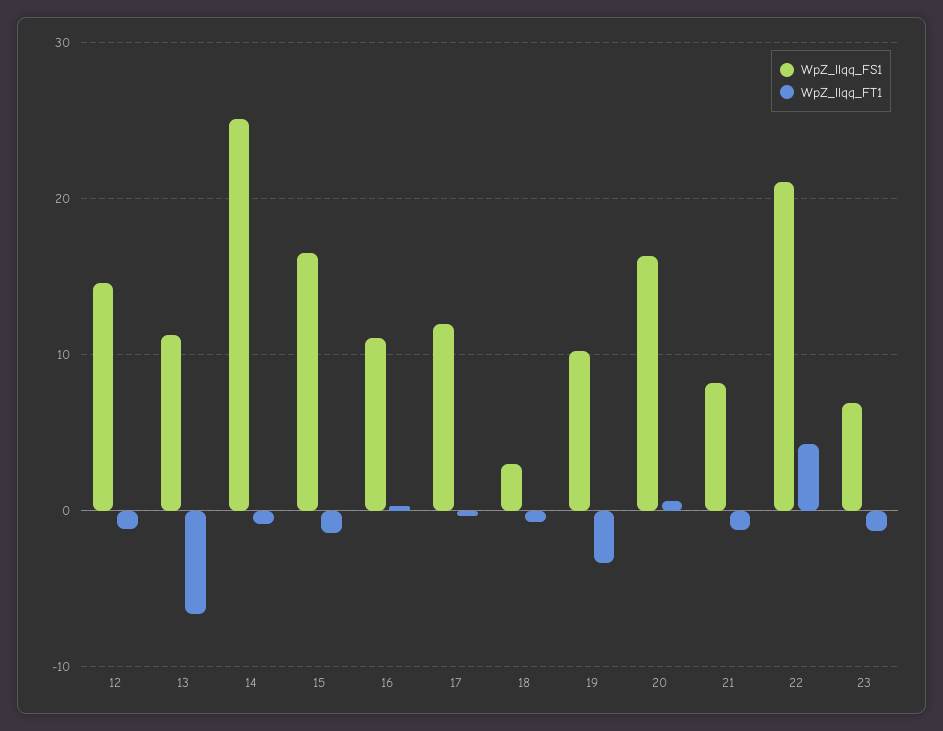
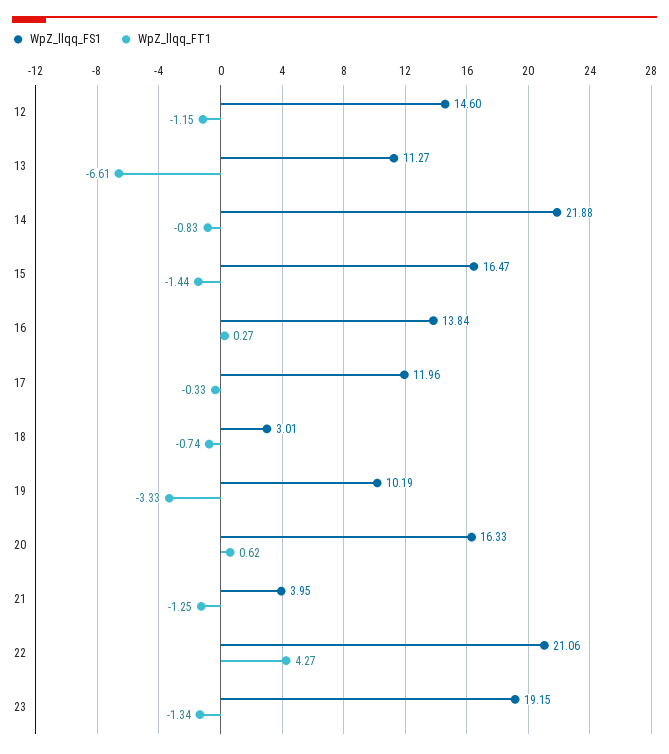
WpZ_llqq_FS1, 14: 25 -> 21.88
WpZ_llqq_FS1, 16: 11 -> 13.84
WpZ_llqq_FS1, 21: 8 -> 3.95
WpZ_llqq_FS1, 23: 7 -> 19.15

